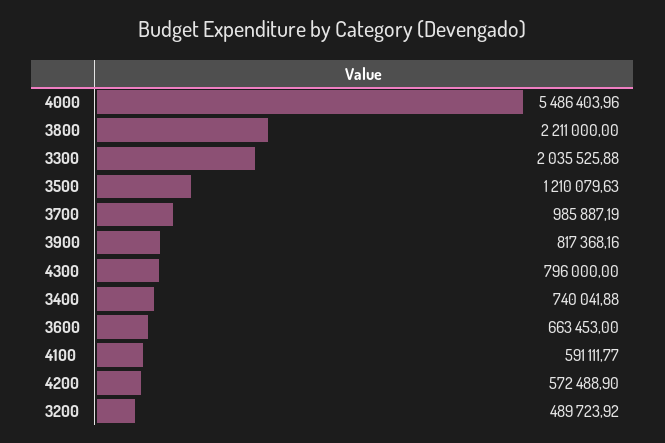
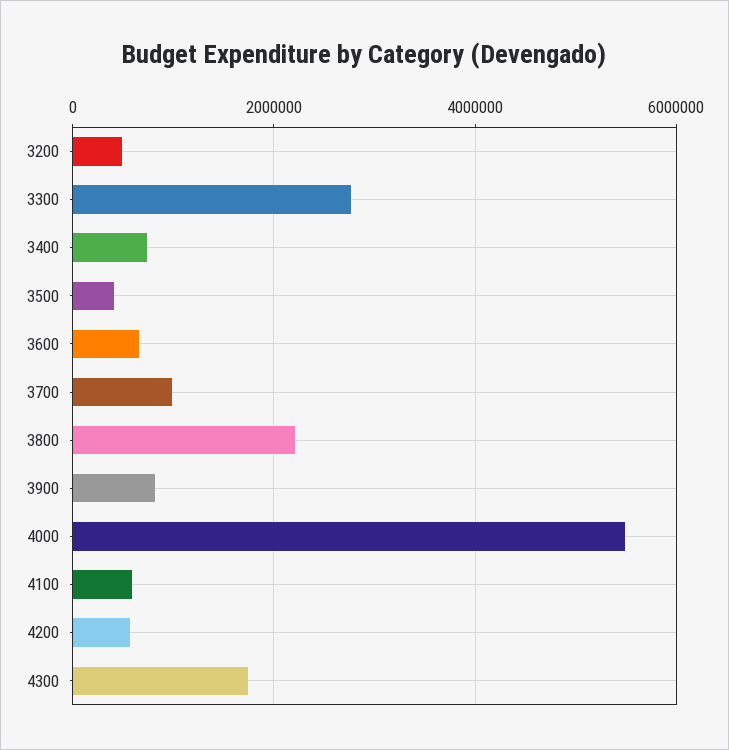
3300: 2035525.88 -> 2800000
3500: 1210079.63 -> 400000
4300: 796000 -> 1800000

